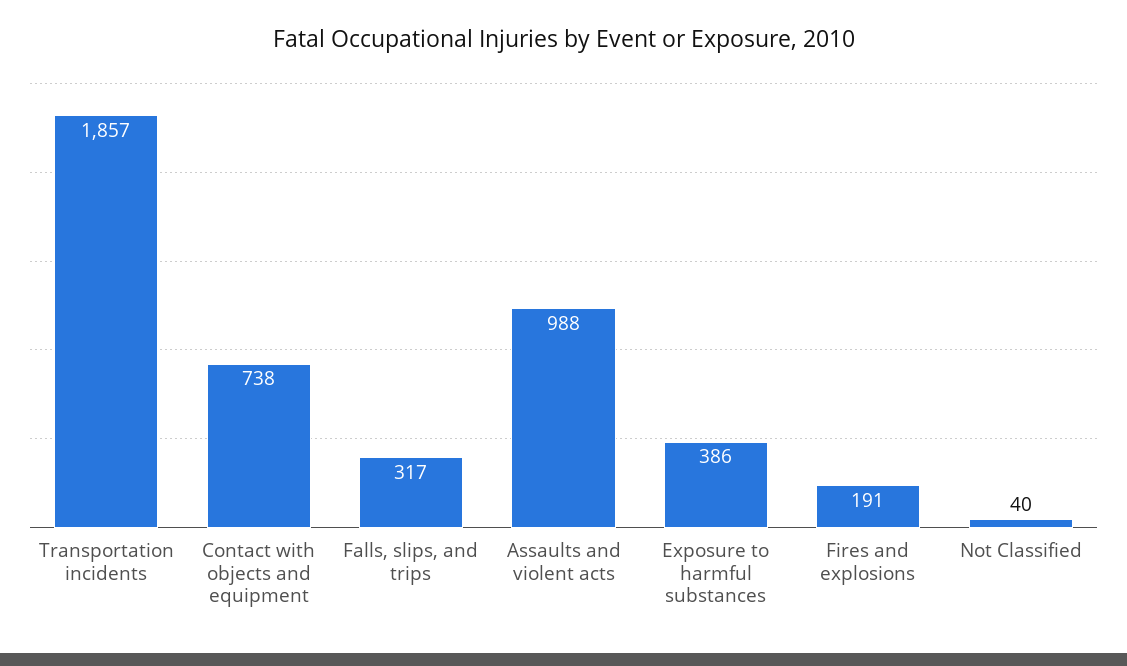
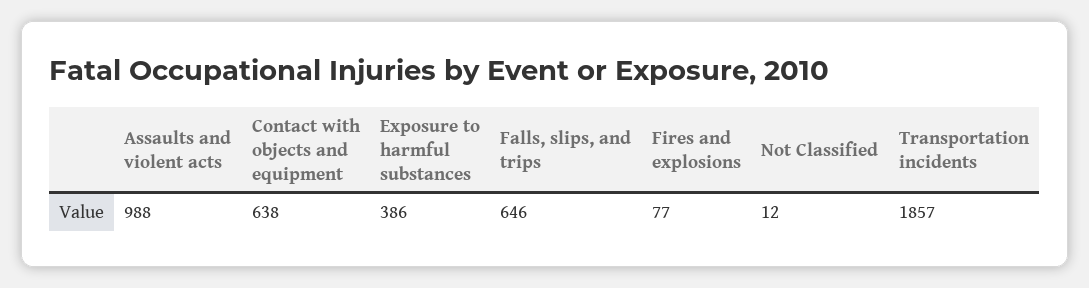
Contact with objects and equipment: 738 -> 638
Falls, slips, and trips: 317 -> 646
Fires and explosions: 191 -> 77
Not Classified: 40 -> 12

